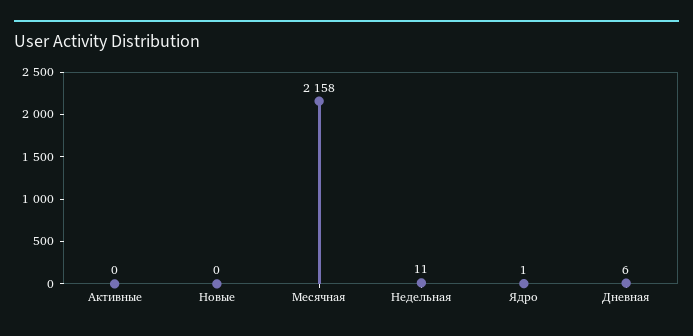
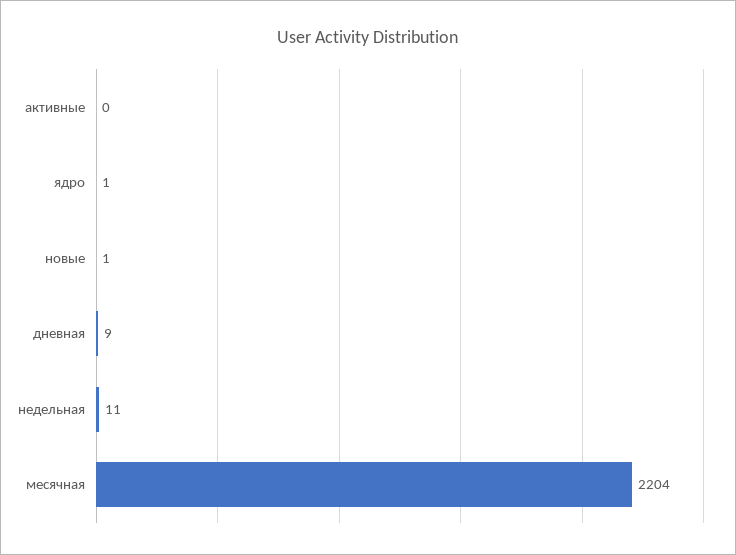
Новые: 0 -> 1
Месячная: 2158 -> 2204
Дневная: 6 -> 9

